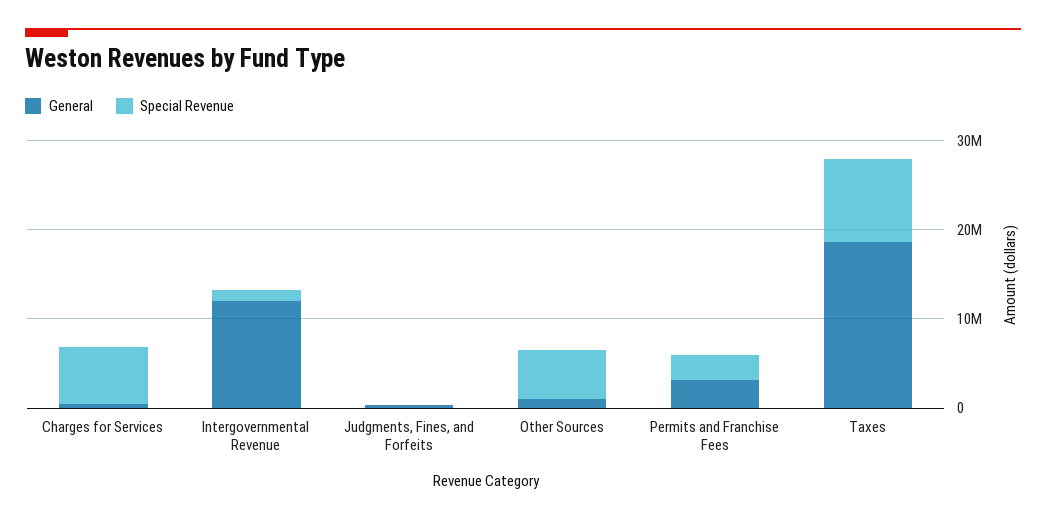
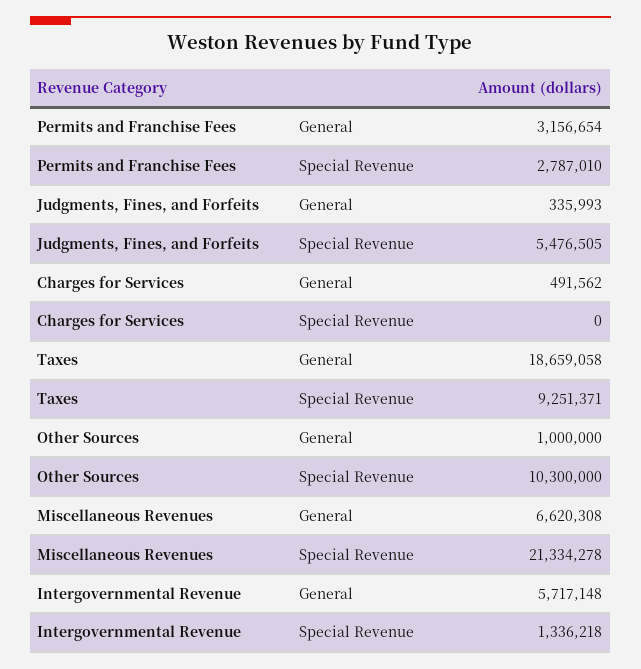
Special Revenue, Charges for Services: 6000000 -> 0
General, Intergovernmental Revenue: 12000000 -> 5717148
Special Revenue, Judgments, Fines, and Forfeits: 0 -> 5476505
Special Revenue, Other Sources: 6000000 -> 10300000
General, Miscellaneous Revenues: none -> 6620308
Special Revenue, Miscellaneous Revenues: none -> 21334278

